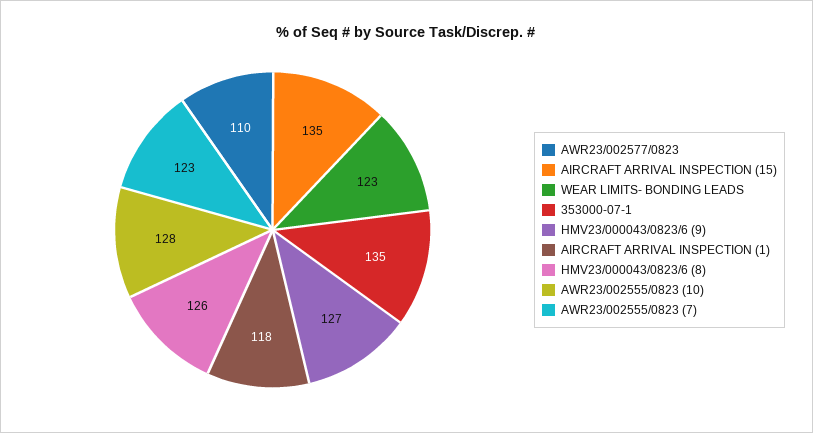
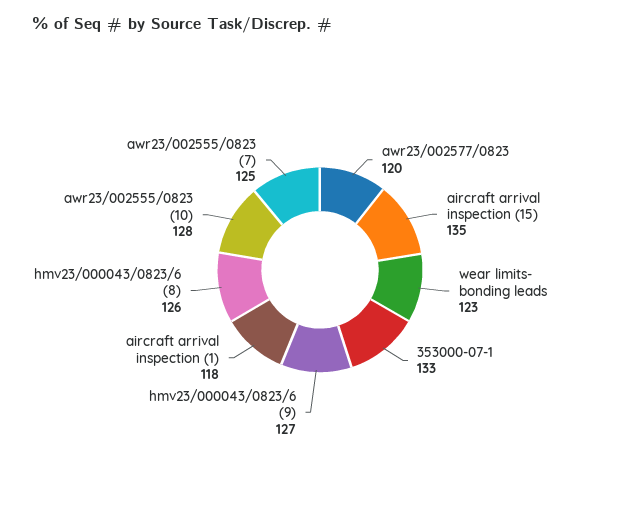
AWR23/002577/0823: 110 -> 120
353000-07-1: 135 -> 133
AWR23/002555/0823 (7): 123 -> 125

